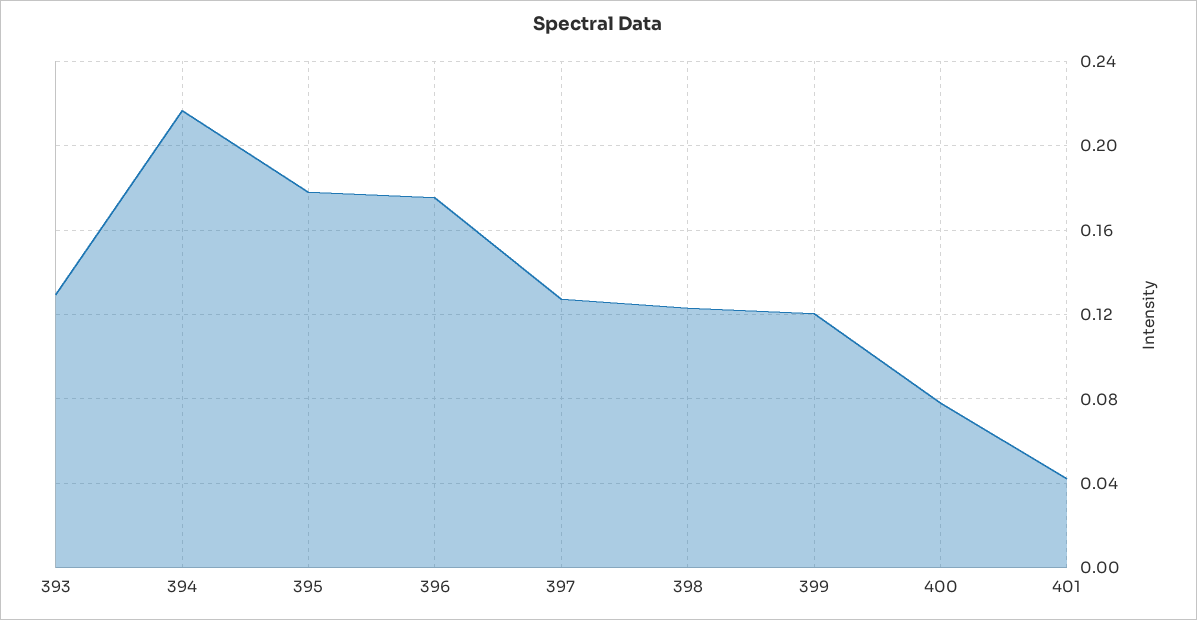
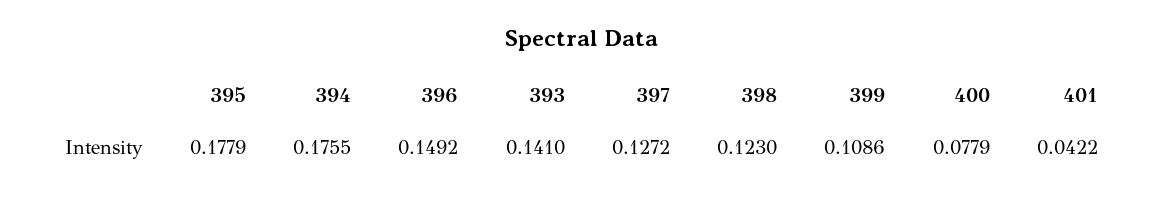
393: 0.13 -> 0.141
394: 0.215 -> 0.1755
396: 0.175 -> 0.1492
399: 0.12 -> 0.1086

